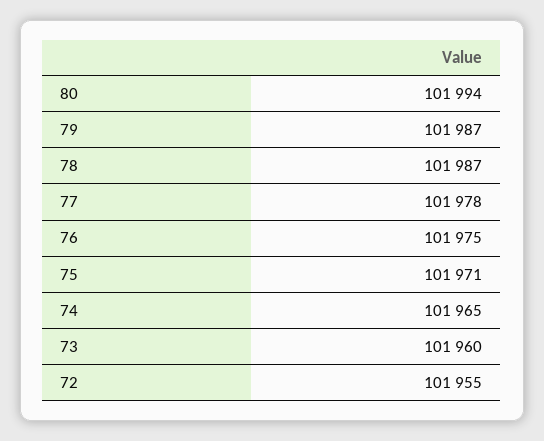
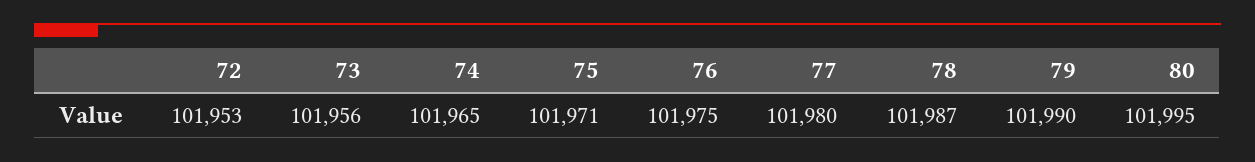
80: 101994 -> 101995
79: 101987 -> 101990
77: 101978 -> 101980
73: 101960 -> 101956
72: 101955 -> 101953

